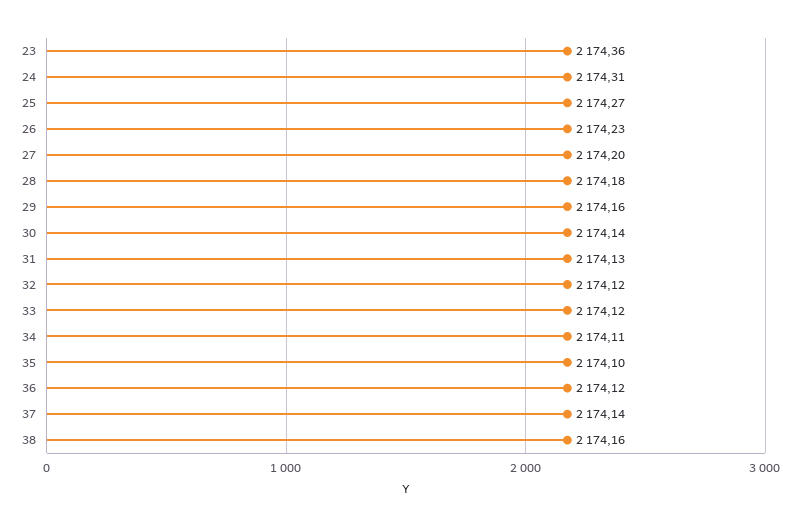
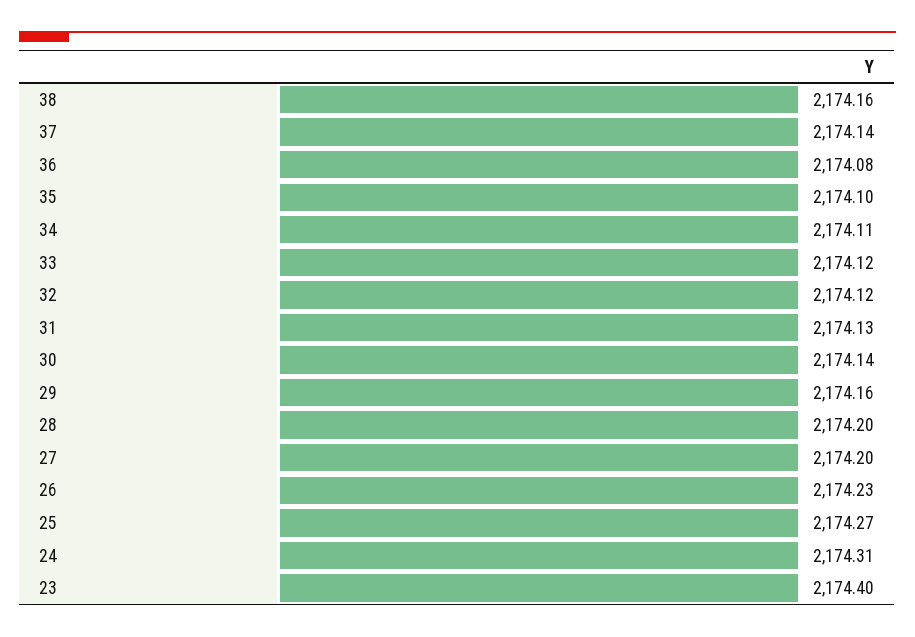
23: 2174.36 -> 2174.4
28: 2174.18 -> 2174.2
36: 2174.12 -> 2174.08

